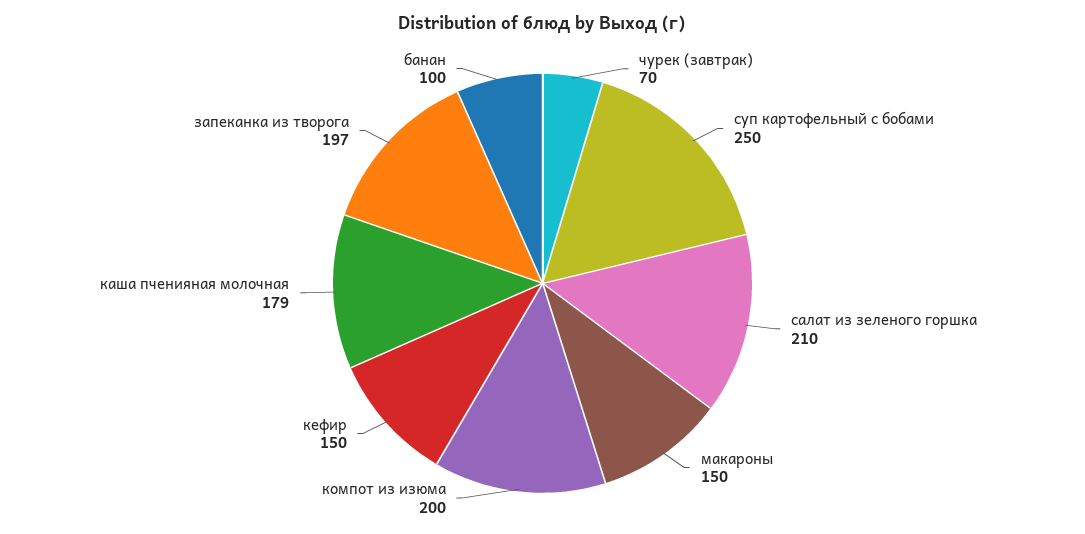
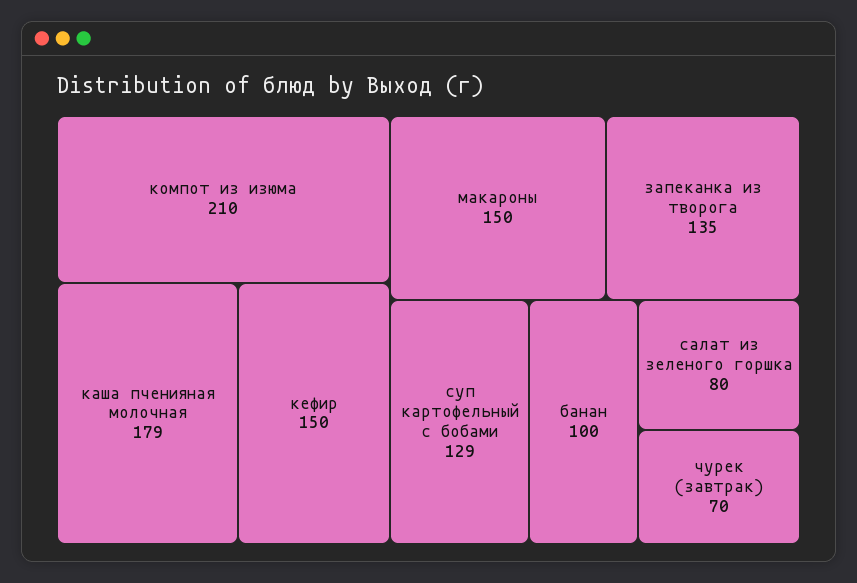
суп картофельный с бобами: 250 -> 129
салат из зеленого горшка: 210 -> 80
компот из изюма: 200 -> 210
запеканка из творога: 197 -> 135

